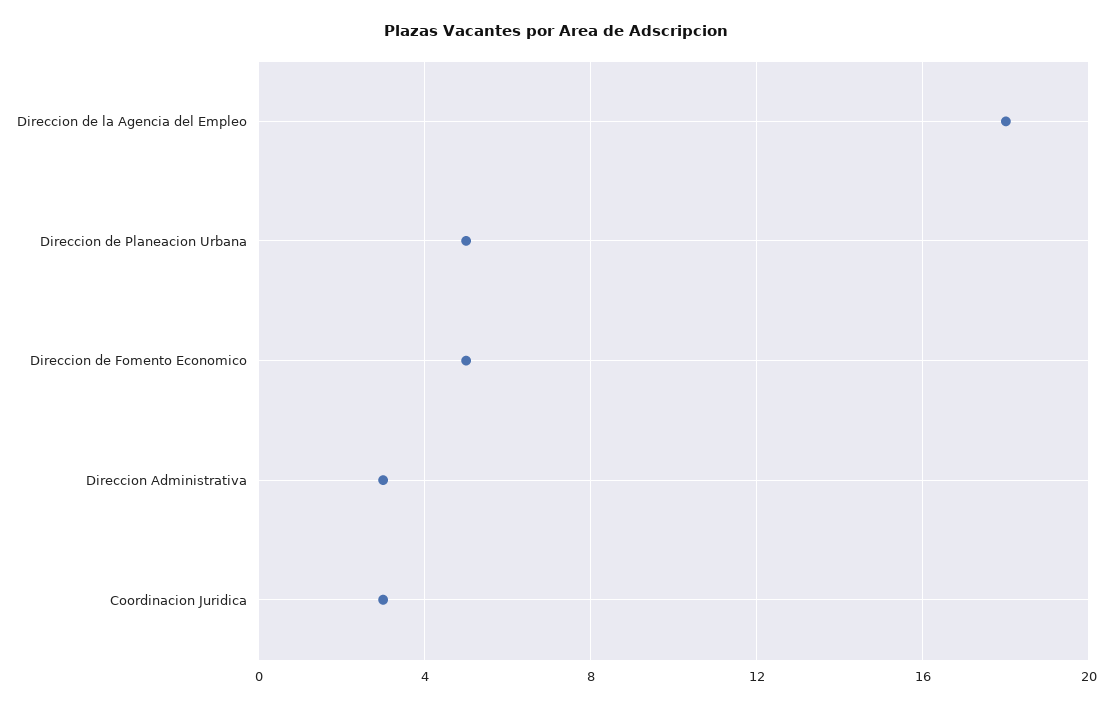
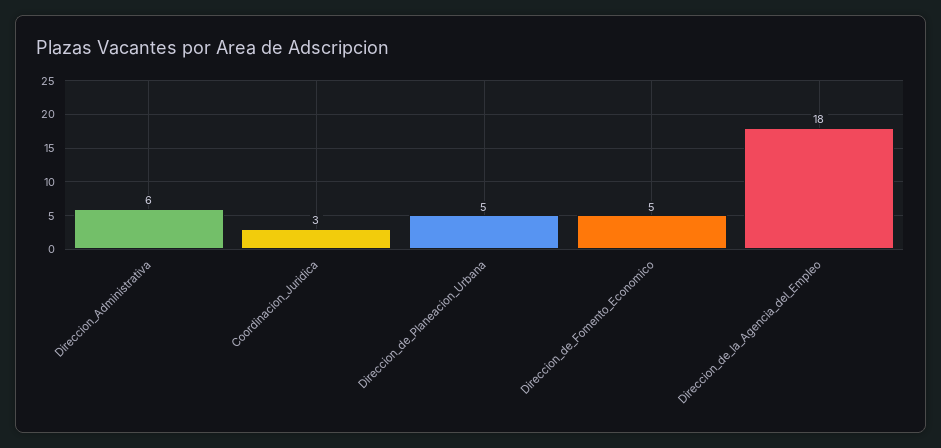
Direccion Administrativa: 3 -> 6

